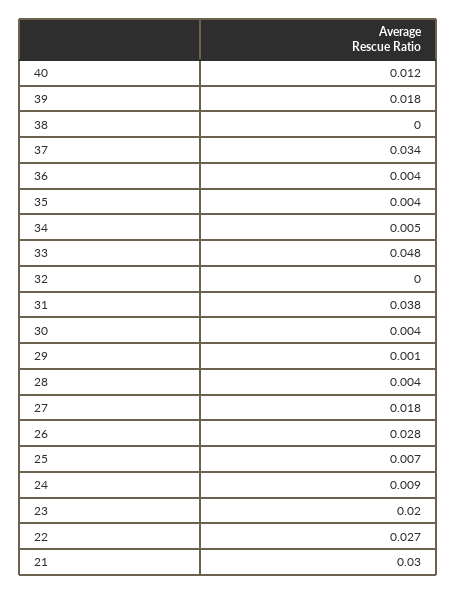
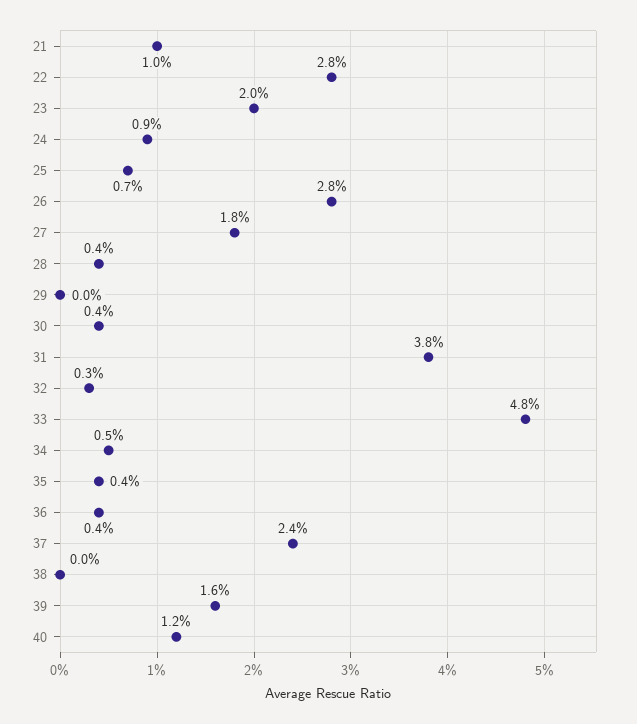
39: 0.018 -> 0.016
37: 0.034 -> 0.024
32: 0 -> 0.003
29: 0.001 -> 0
22: 0.027 -> 0.028
21: 0.03 -> 0.01

